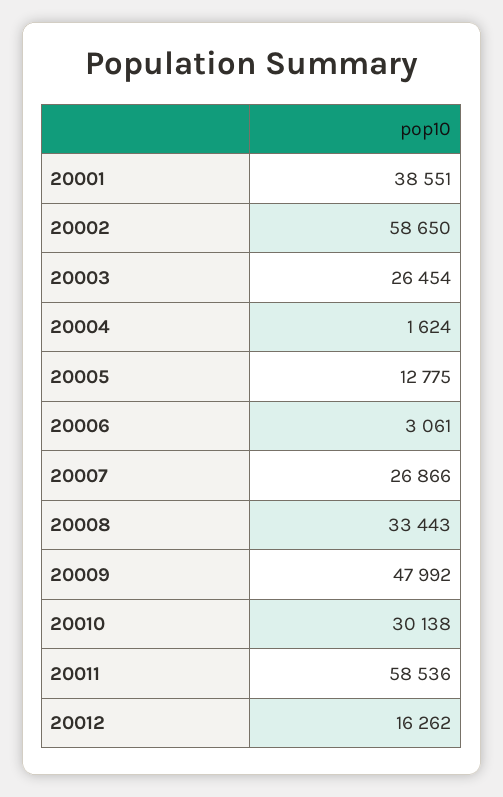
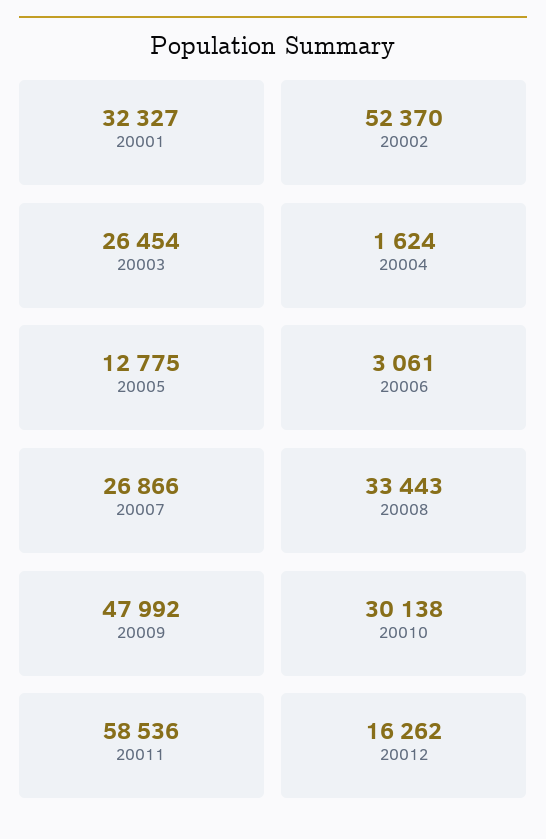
20001: 38551 -> 32327
20002: 58650 -> 52370

